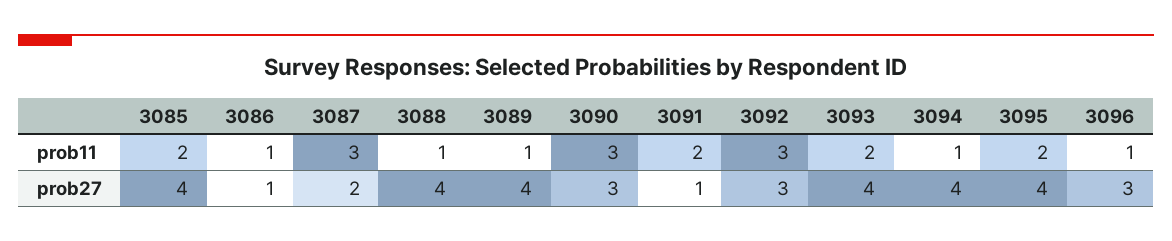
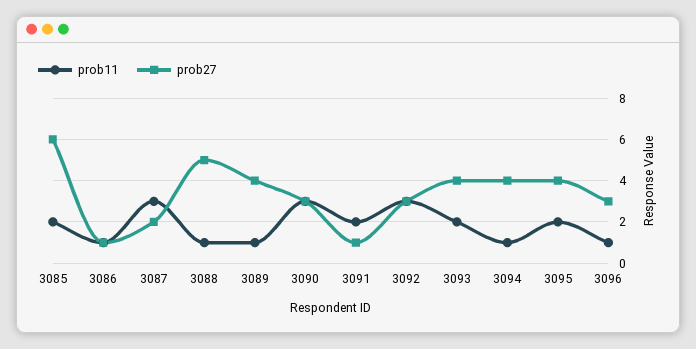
prob27, 3085: 4 -> 6
prob27, 3088: 4 -> 5

